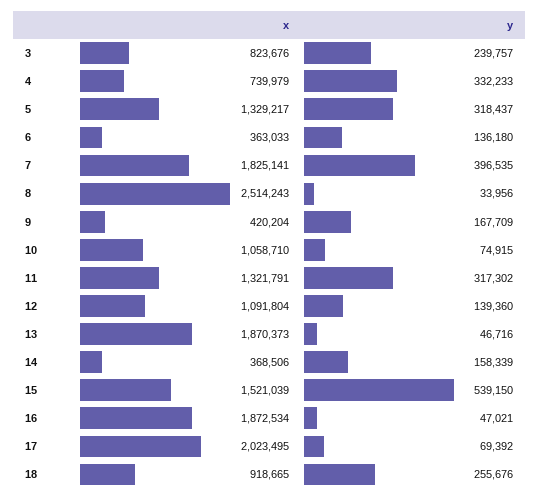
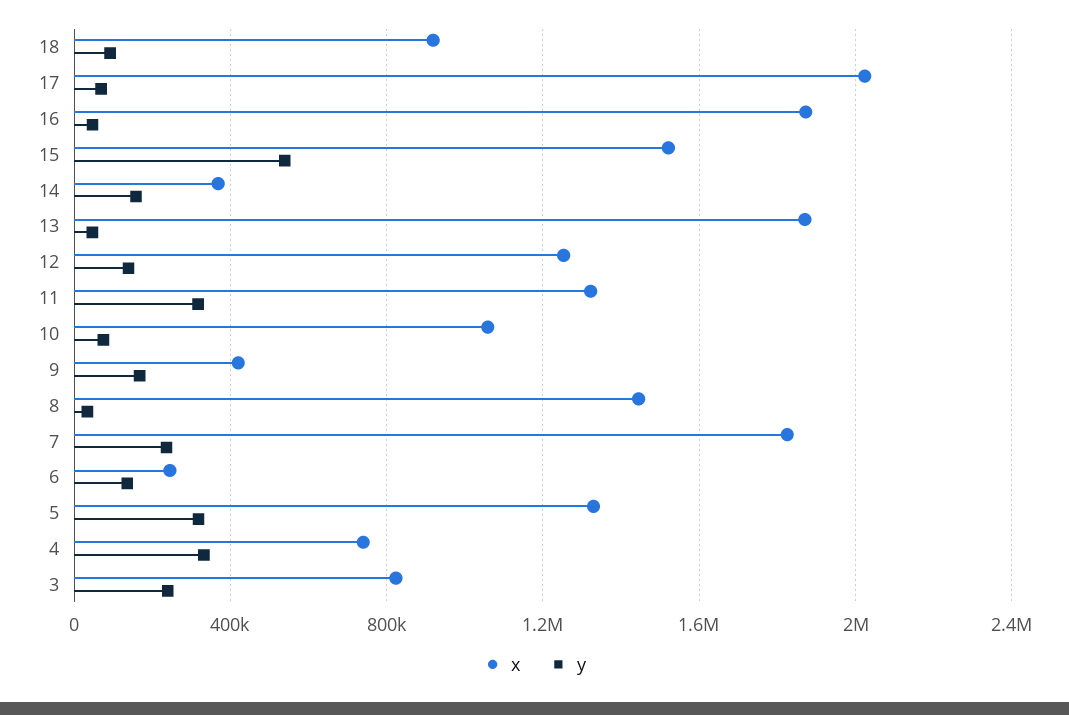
x, 6: 363033 -> 250000
y, 7: 396535 -> 250000
x, 8: 2514243 -> 1450000
x, 12: 1091804 -> 1250000
y, 18: 255676 -> 100000

